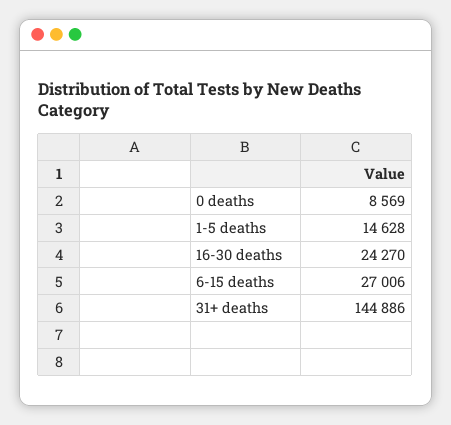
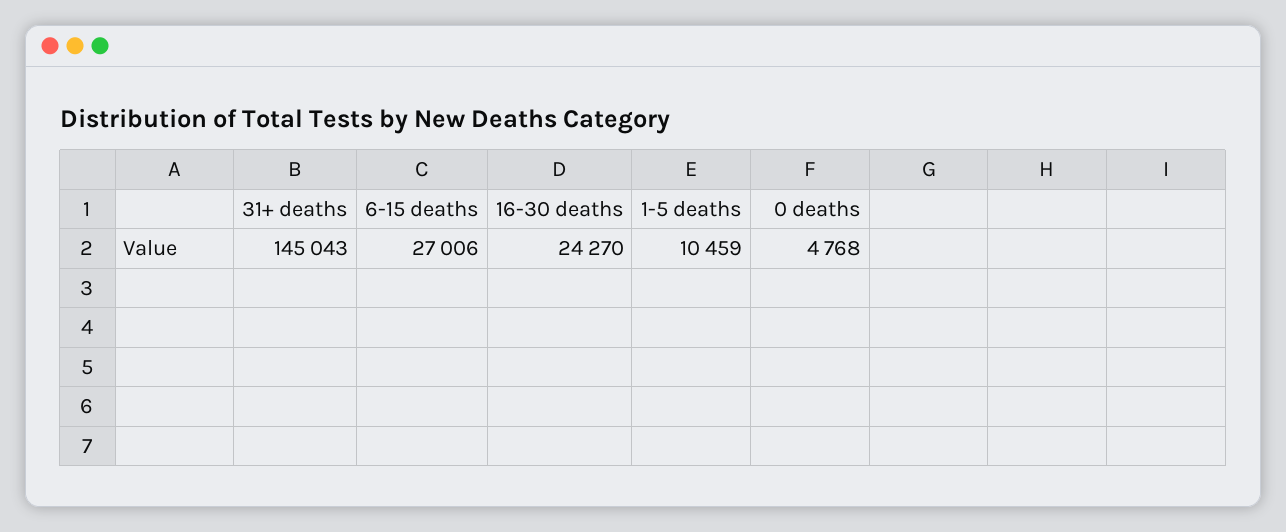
0 deaths: 8569 -> 4768
1-5 deaths: 14628 -> 10459
31+ deaths: 144886 -> 145043

